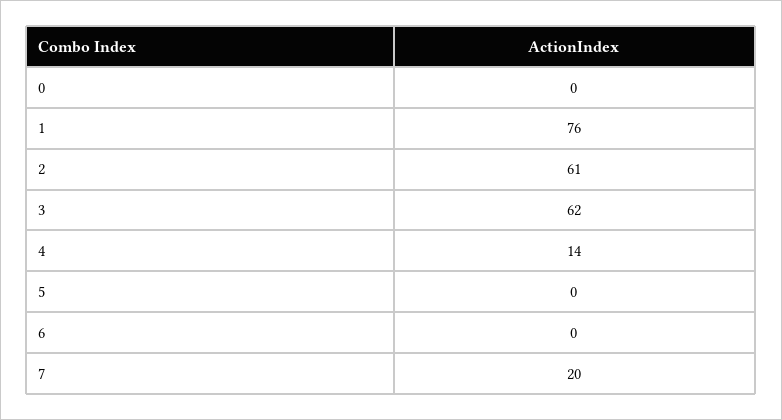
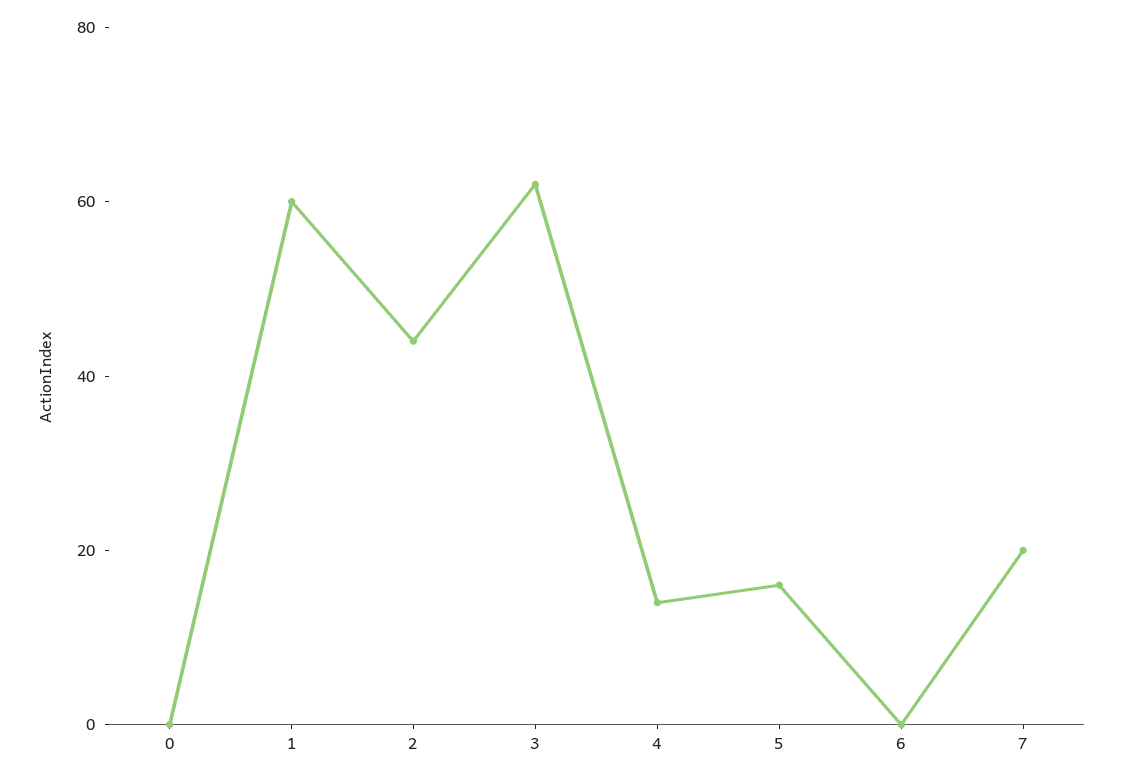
1: 76 -> 60
2: 61 -> 45
5: 0 -> 15

